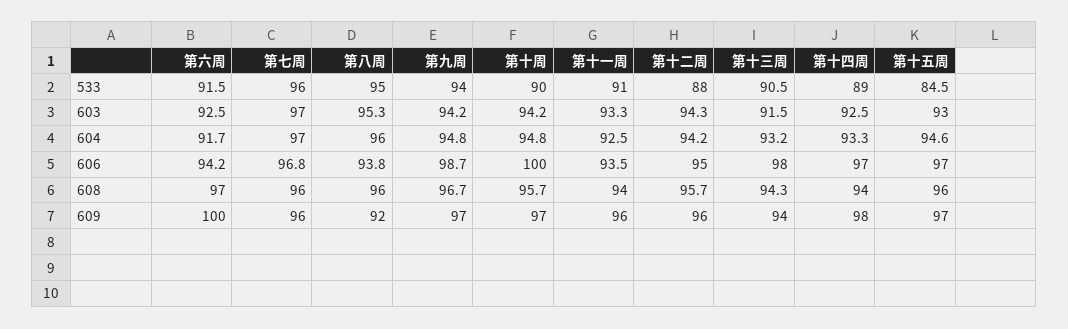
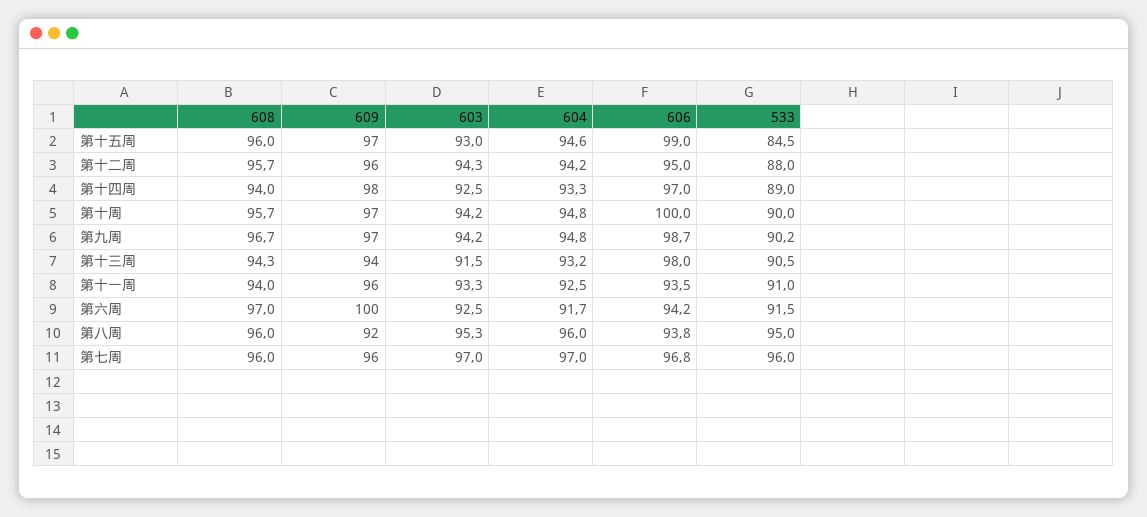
第九周, 533: 94 -> 90.2
第十五周, 606: 97 -> 99

